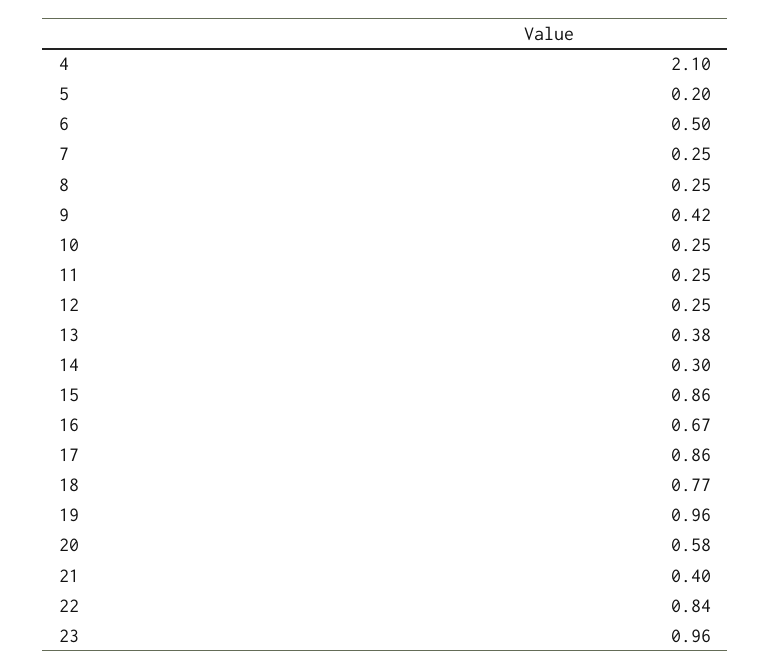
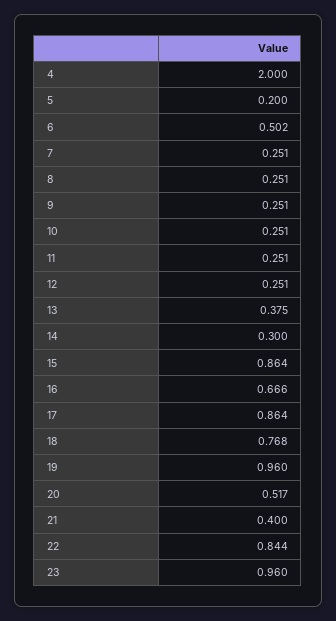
4: 2.1 -> 2
9: 0.42 -> 0.251
20: 0.58 -> 0.517

